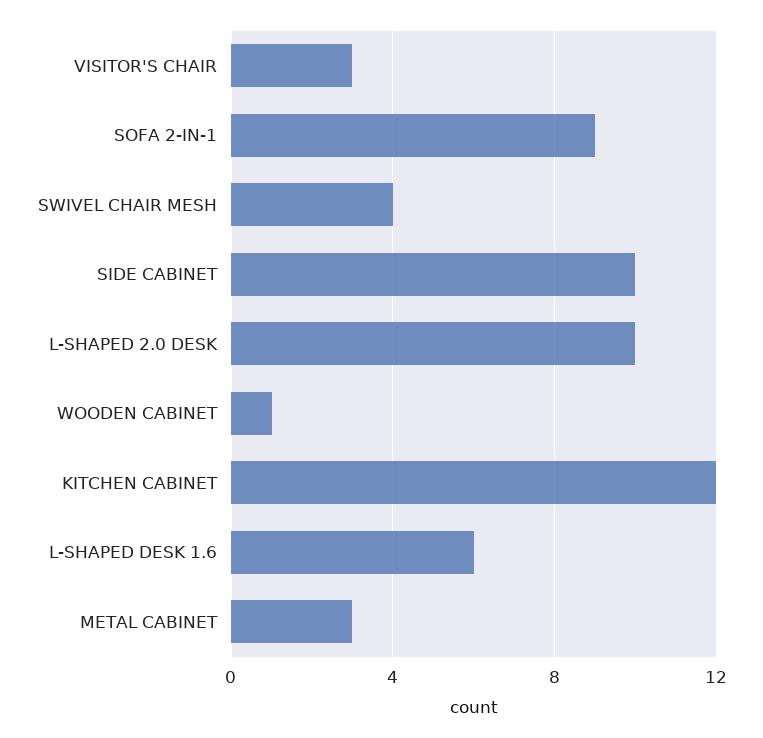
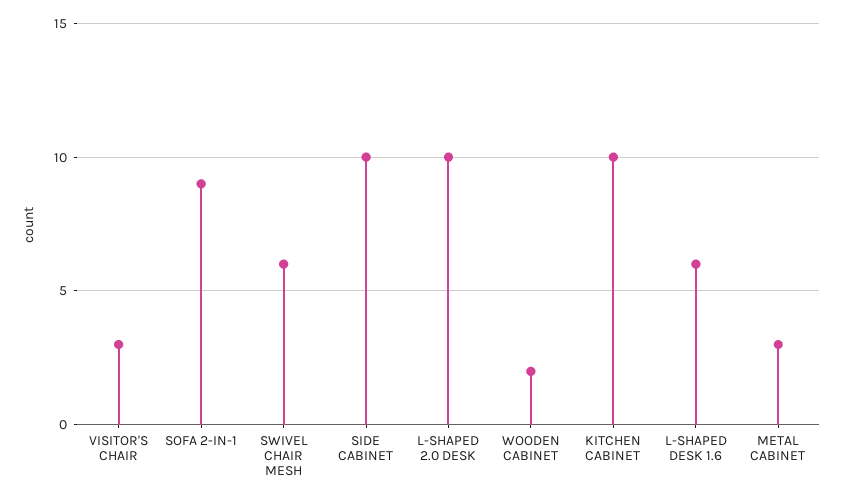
SWIVEL CHAIR MESH: 4 -> 6
WOODEN CABINET: 1 -> 2
KITCHEN CABINET: 12 -> 10

